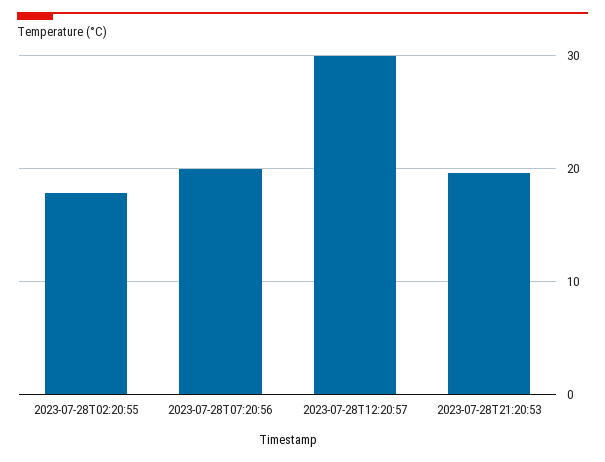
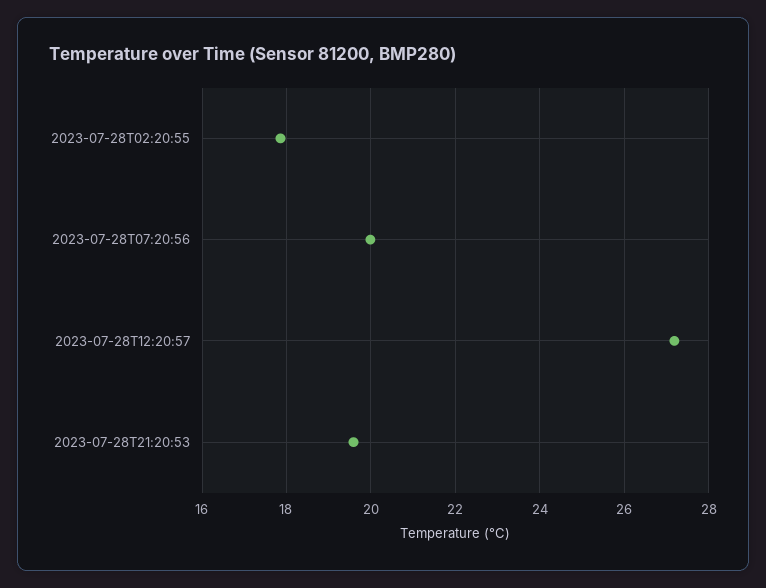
2023-07-28T12:20:57: 30 -> 27.2

